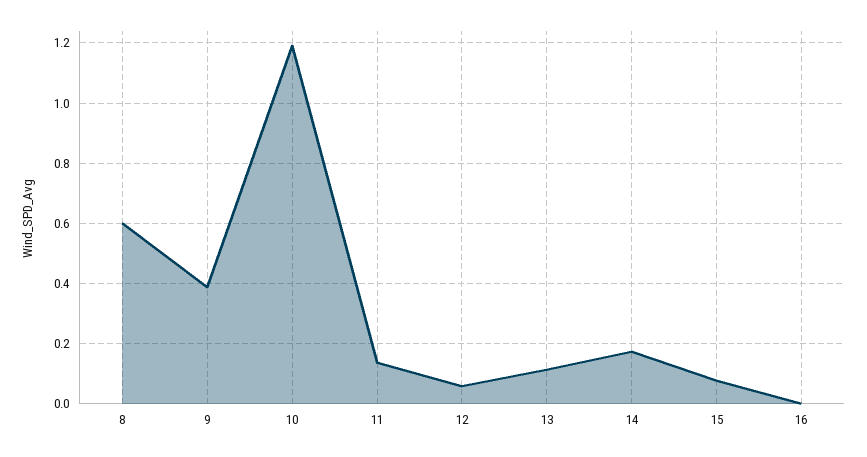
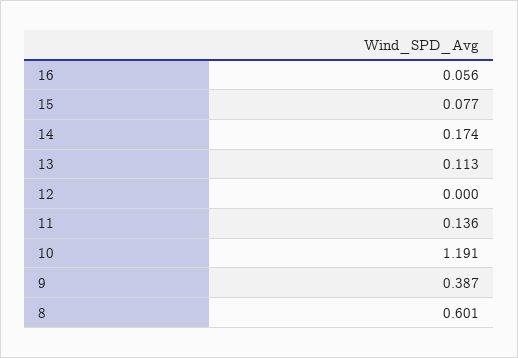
12: 0.06 -> 0
16: 0 -> 0.056

